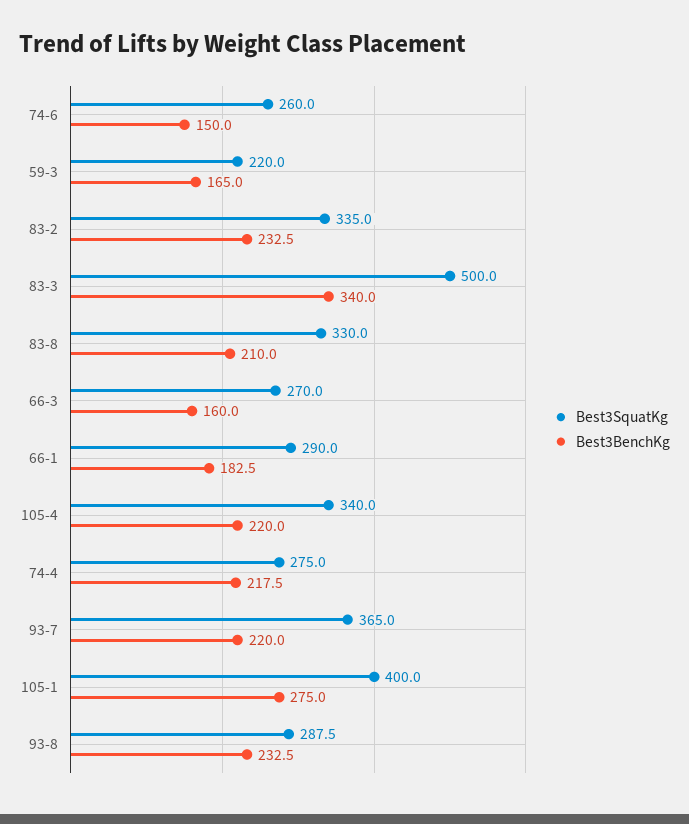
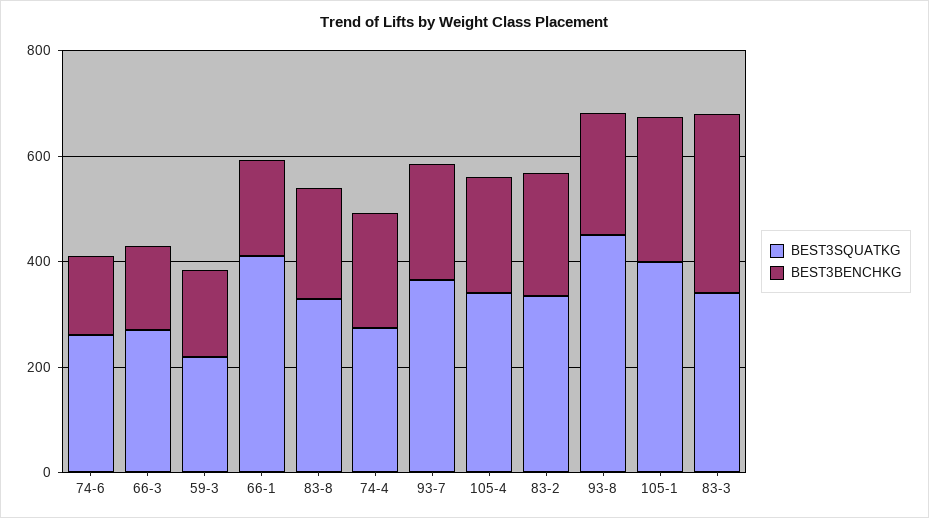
Best3SquatKg, 83-3: 500 -> 350
Best3SquatKg, 66-1: 290 -> 400
Best3SquatKg, 93-8: 287.5 -> 450

